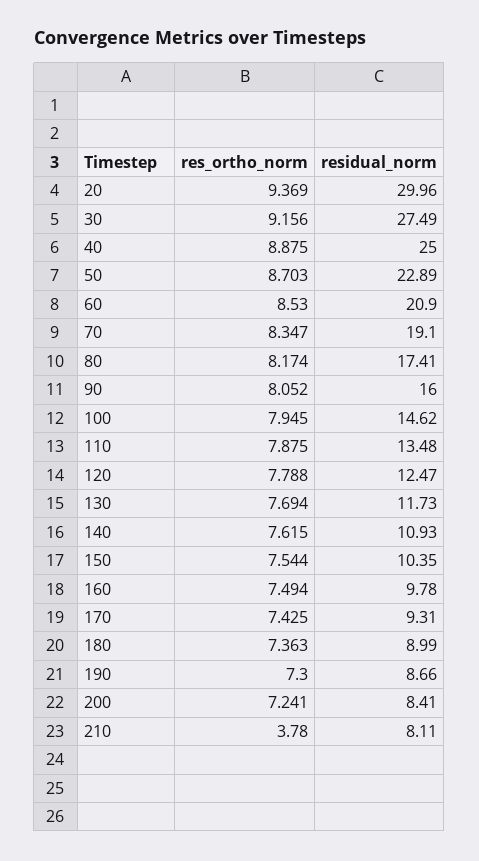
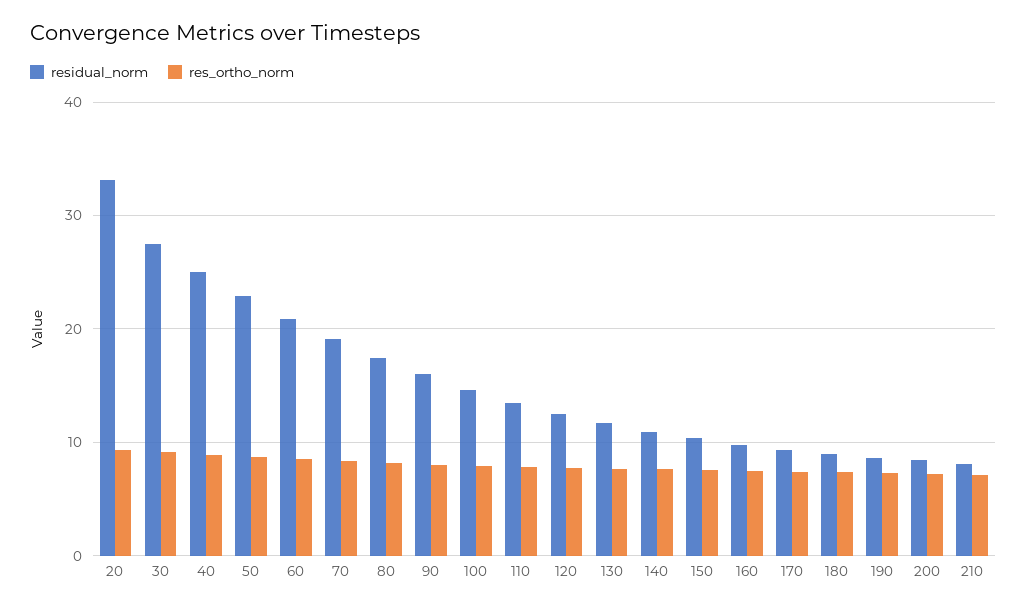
residual_norm, 20: 29.96 -> 33
res_ortho_norm, 210: 3.78 -> 7

